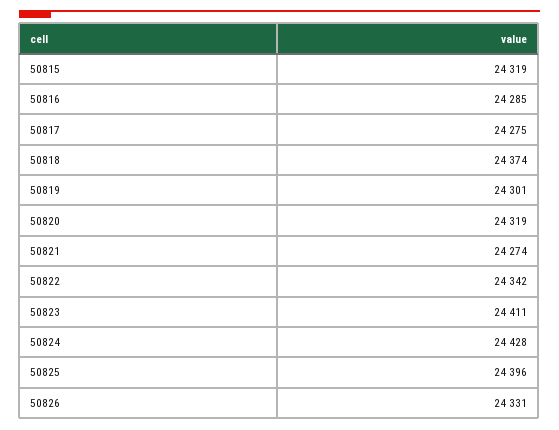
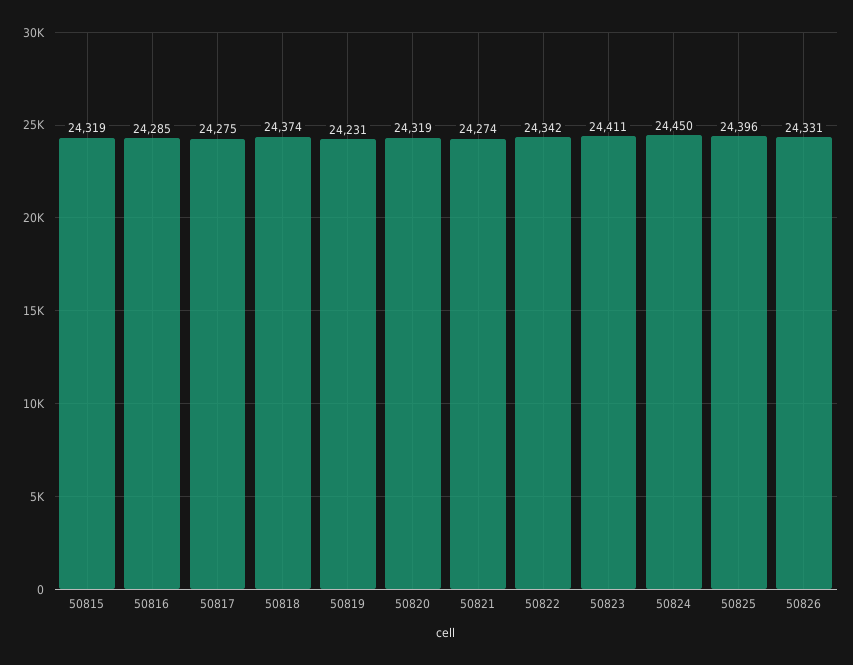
50819: 24301 -> 24231
50824: 24428 -> 24450

